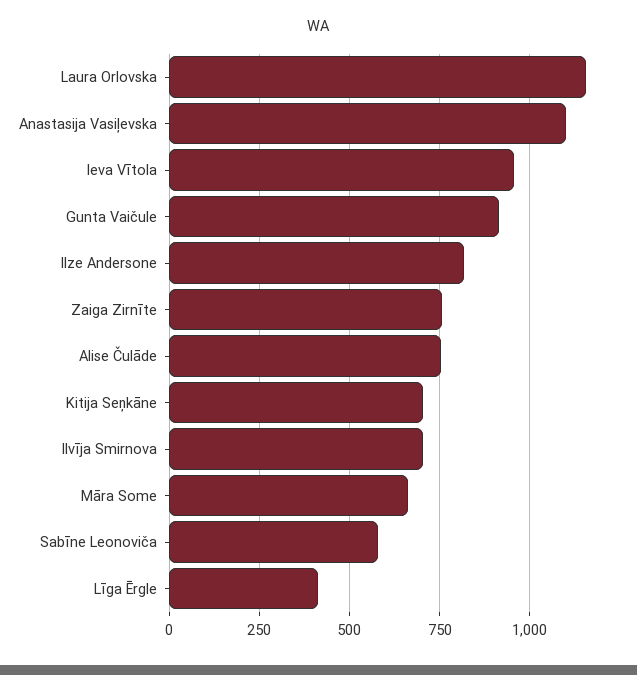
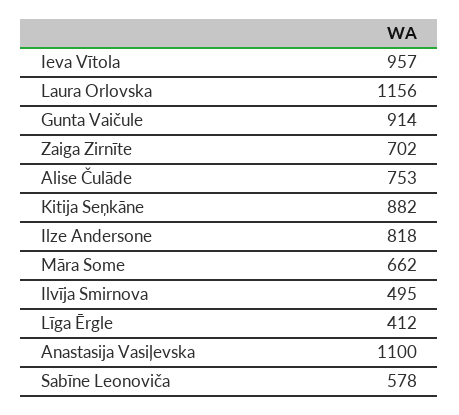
Zaiga Zirnīte: 750 -> 702
Kitija Seņkāne: 700 -> 882
Ilvīja Smirnova: 700 -> 495

